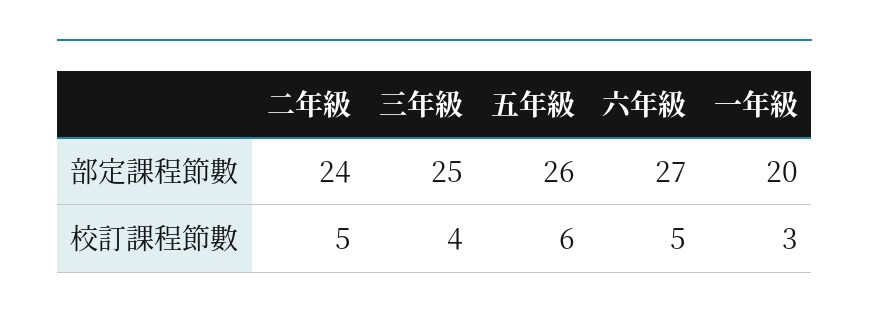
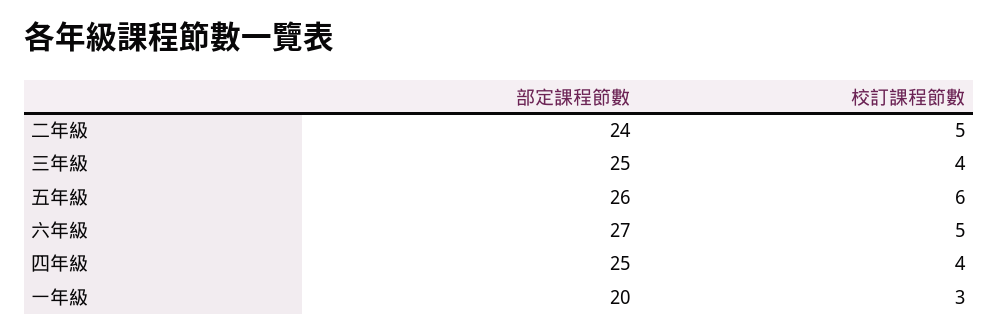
四年級, 部定課程節數: none -> 25
四年級, 校訂課程節數: none -> 4

